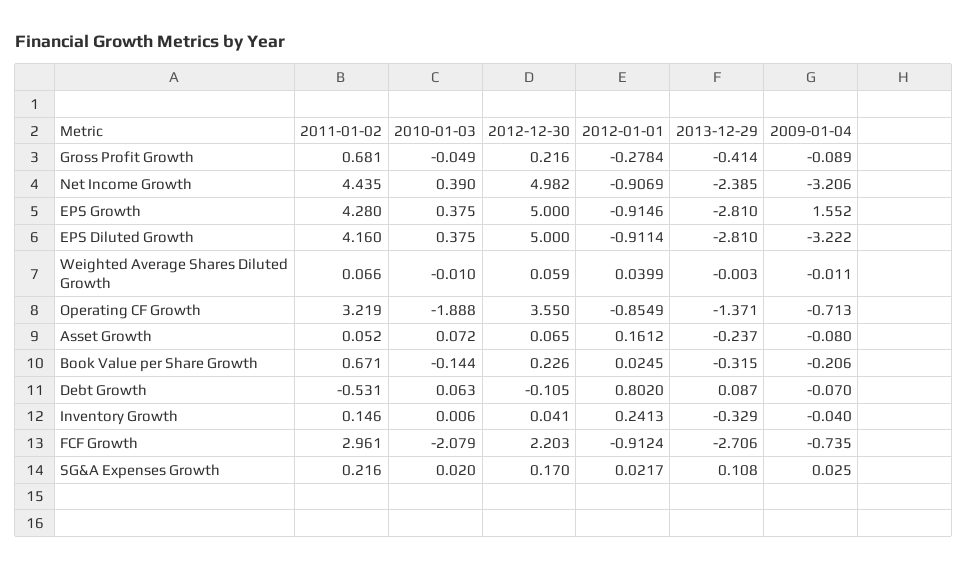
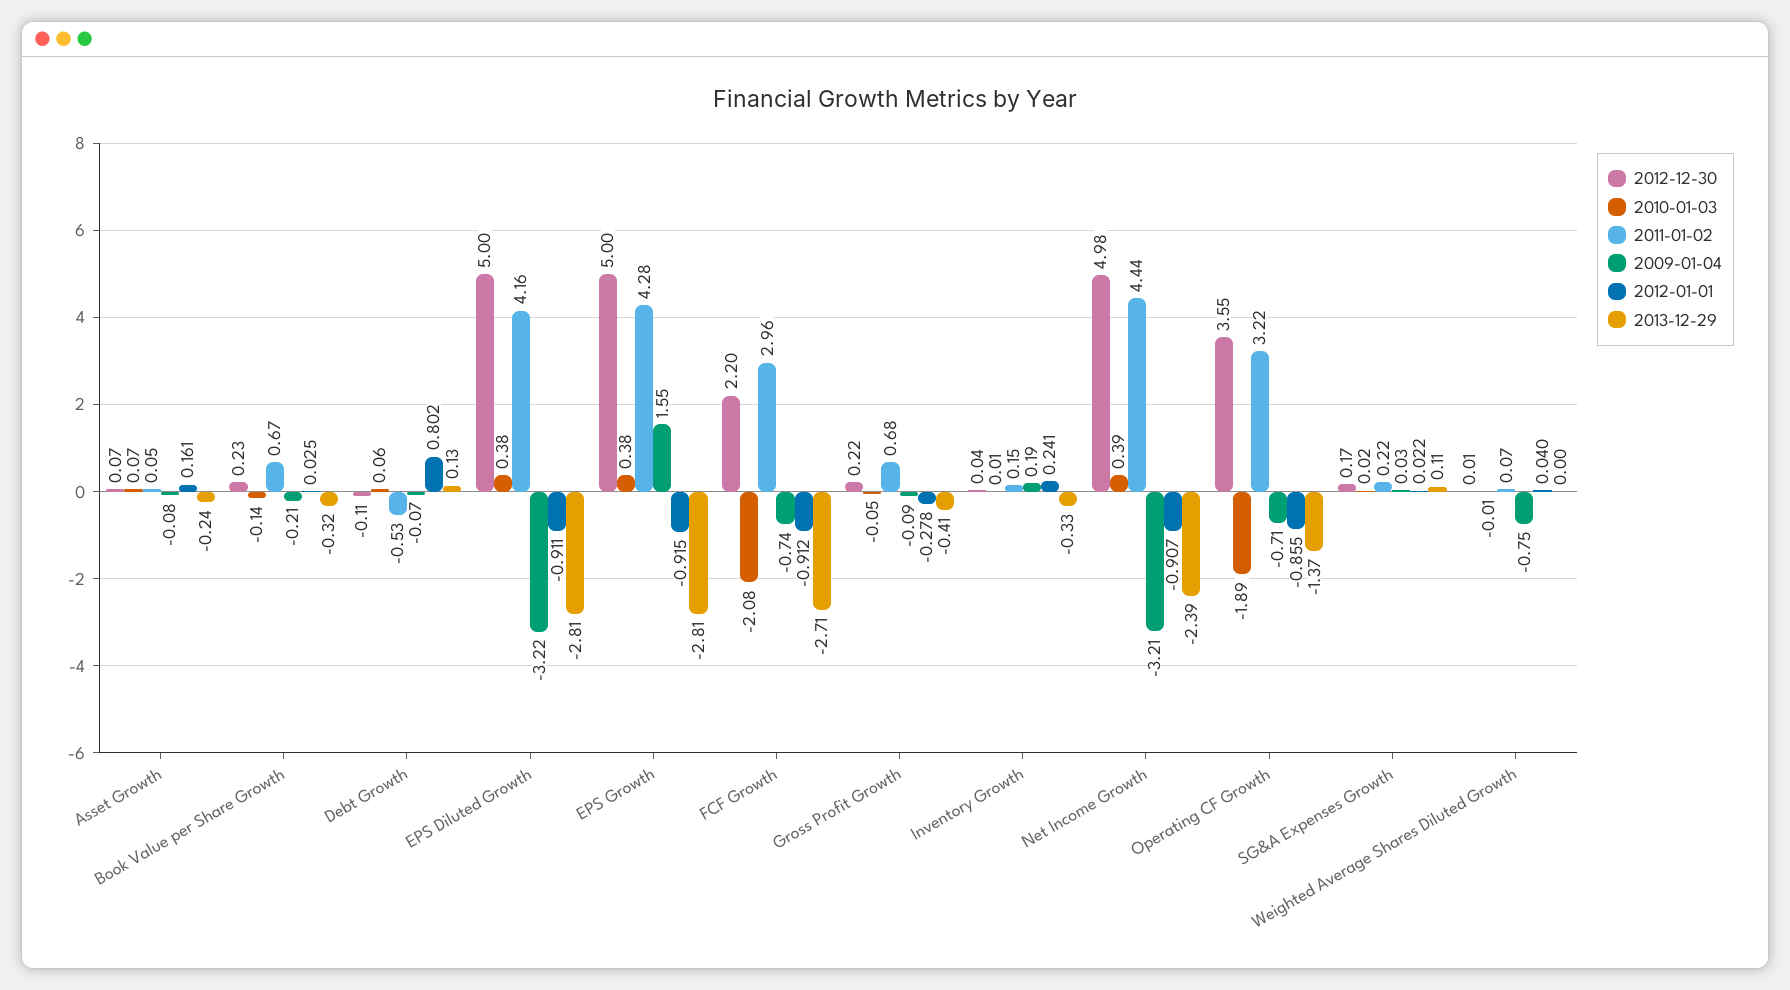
2012-12-30, Weighted Average Shares Diluted Growth: 0.059 -> 0.01
2009-01-04, Weighted Average Shares Diluted Growth: -0.011 -> -0.75
2013-12-29, Debt Growth: 0.087 -> 0.13
2009-01-04, Inventory Growth: -0.04 -> 0.19

